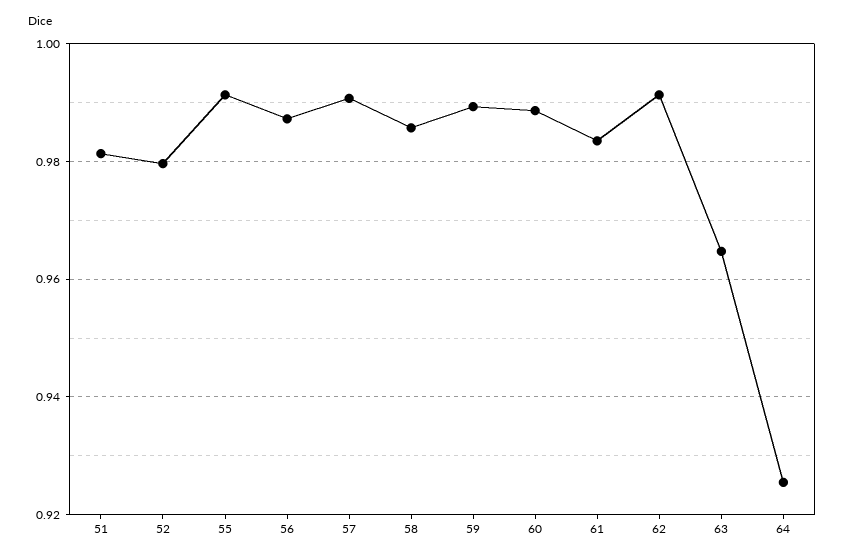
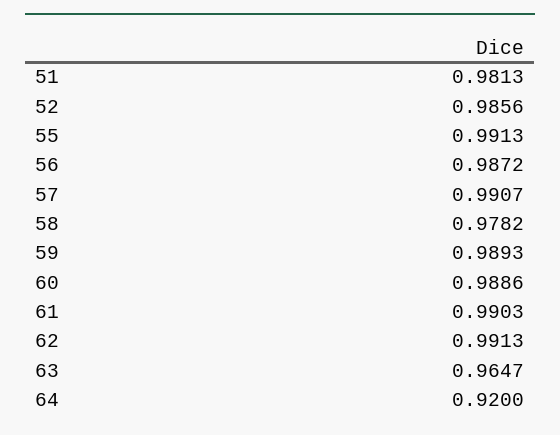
52: 0.98 -> 0.9856
58: 0.986 -> 0.9782
61: 0.984 -> 0.9903
64: 0.926 -> 0.92

